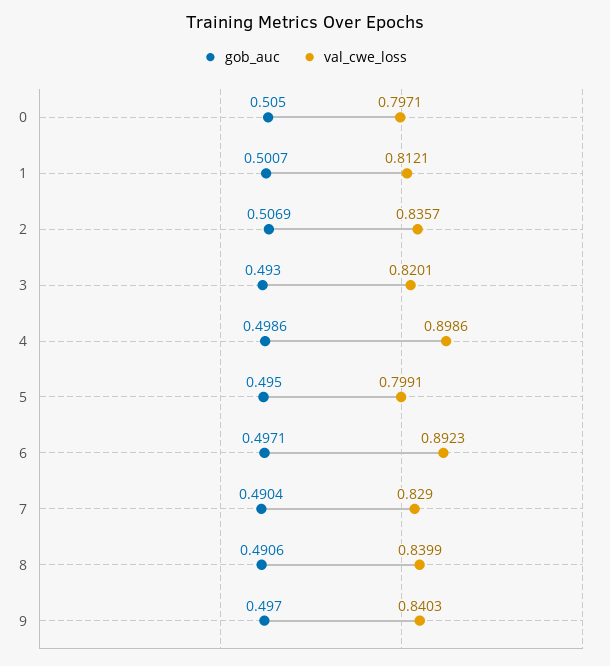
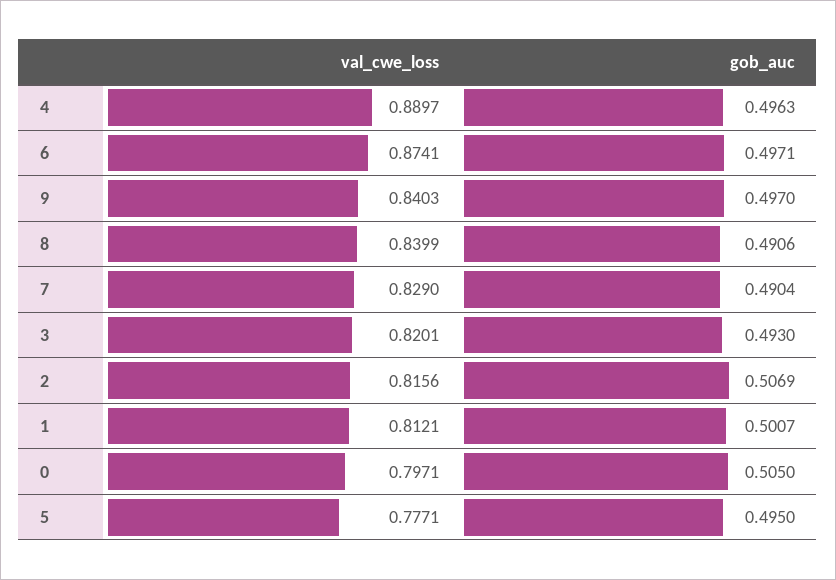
val_cwe_loss, 2: 0.8357 -> 0.8156
gob_auc, 4: 0.4986 -> 0.4963
val_cwe_loss, 4: 0.8986 -> 0.8897
val_cwe_loss, 5: 0.7991 -> 0.7771
val_cwe_loss, 6: 0.8923 -> 0.8741

